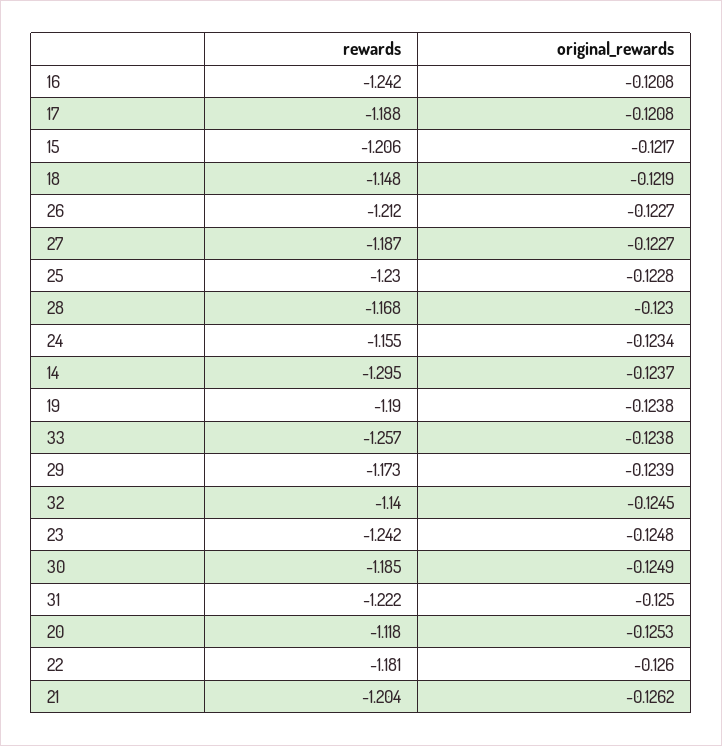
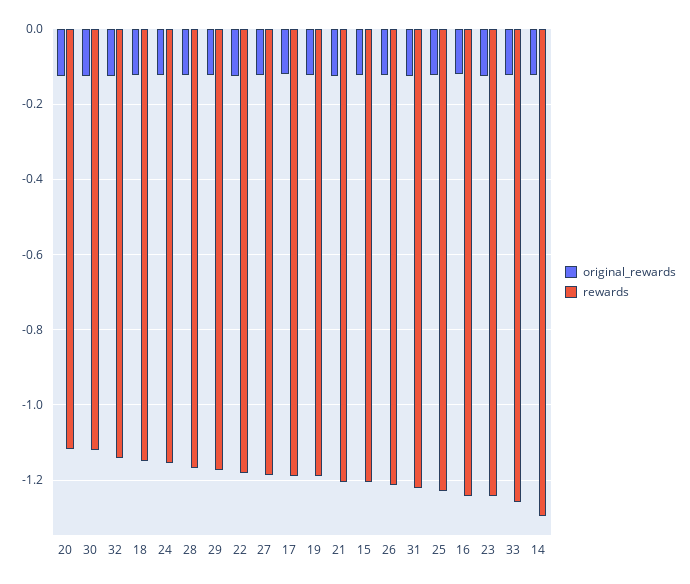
rewards, 30: -1.185 -> -1.12

